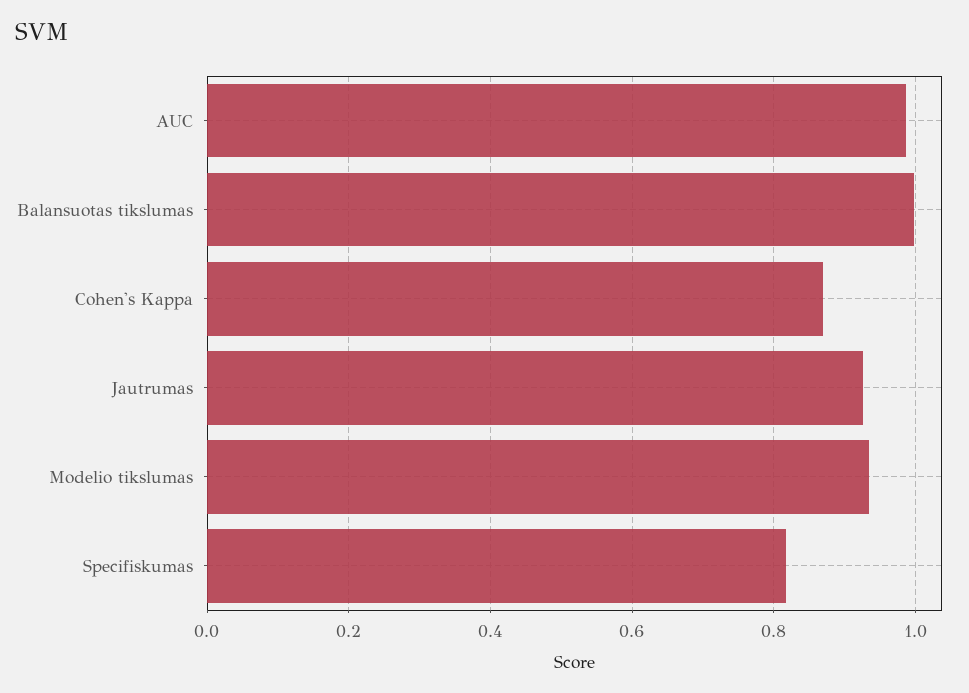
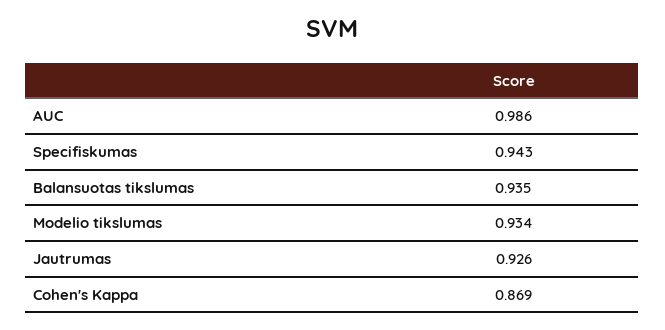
Balansuotas tikslumas: 1 -> 0.935
Specifiskumas: 0.82 -> 0.943

